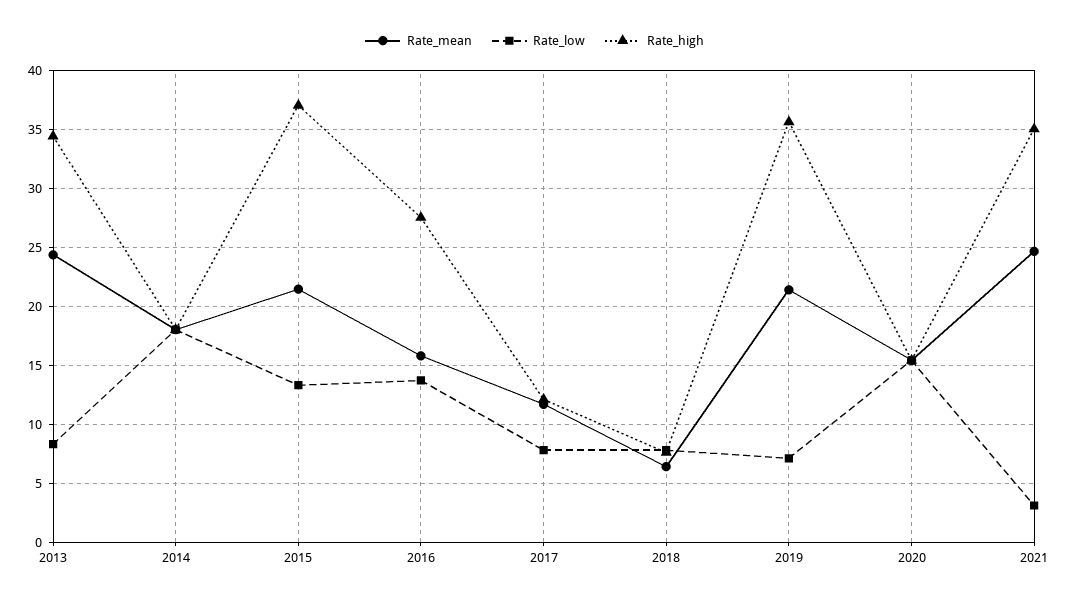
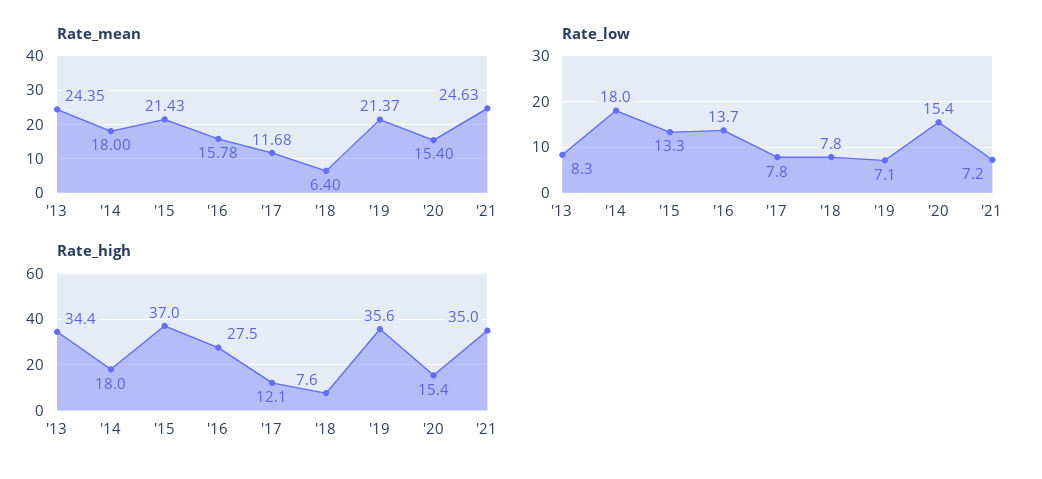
Rate_low, 2021: 3 -> 7.2

